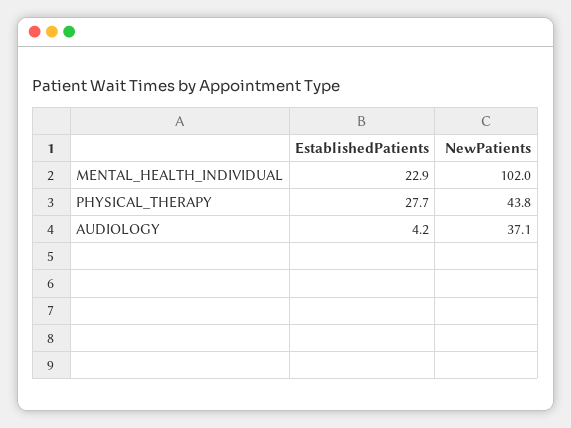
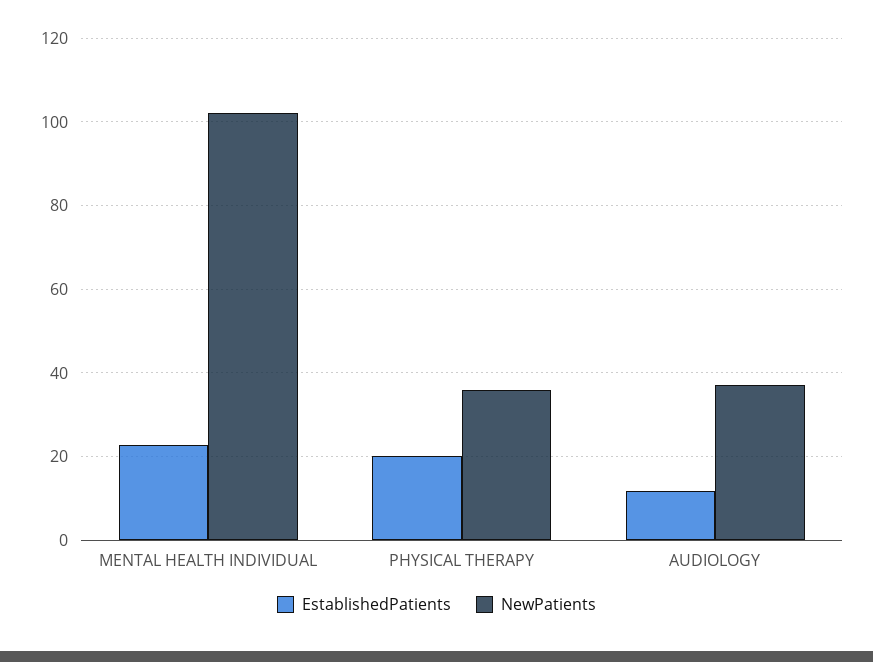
EstablishedPatients, PHYSICAL_THERAPY: 27.7 -> 20
NewPatients, PHYSICAL_THERAPY: 43.8 -> 36
EstablishedPatients, AUDIOLOGY: 4.2 -> 12

